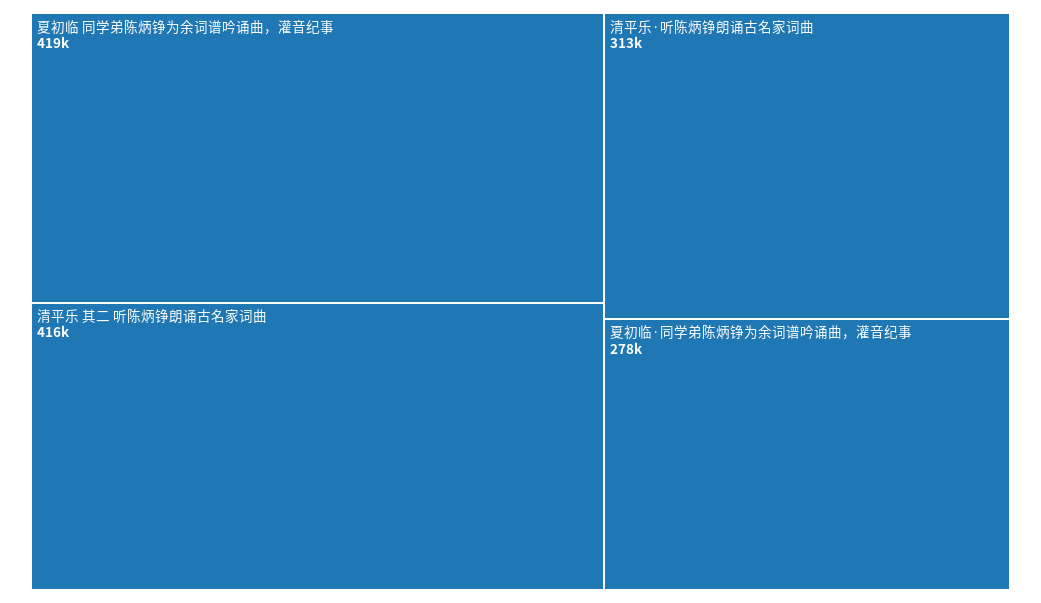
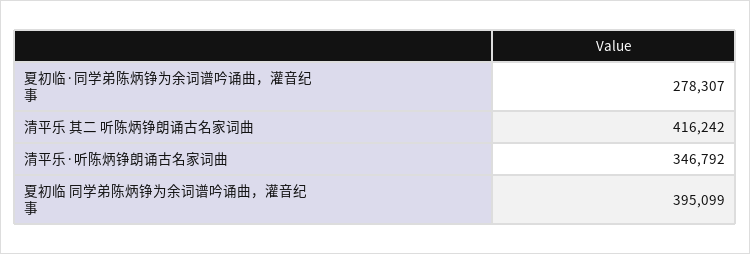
夏初临 同学弟陈炳铮为余词谱吟诵曲，灌音纪事: 419000 -> 395099
清平乐·听陈炳铮朗诵古名家词曲: 313000 -> 346792

